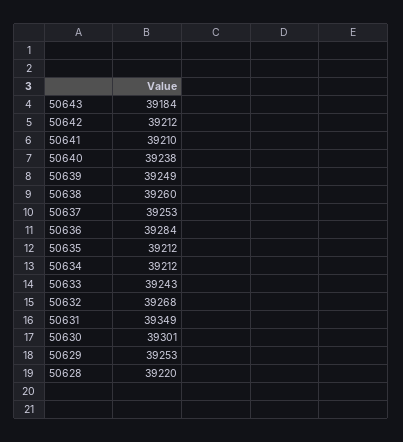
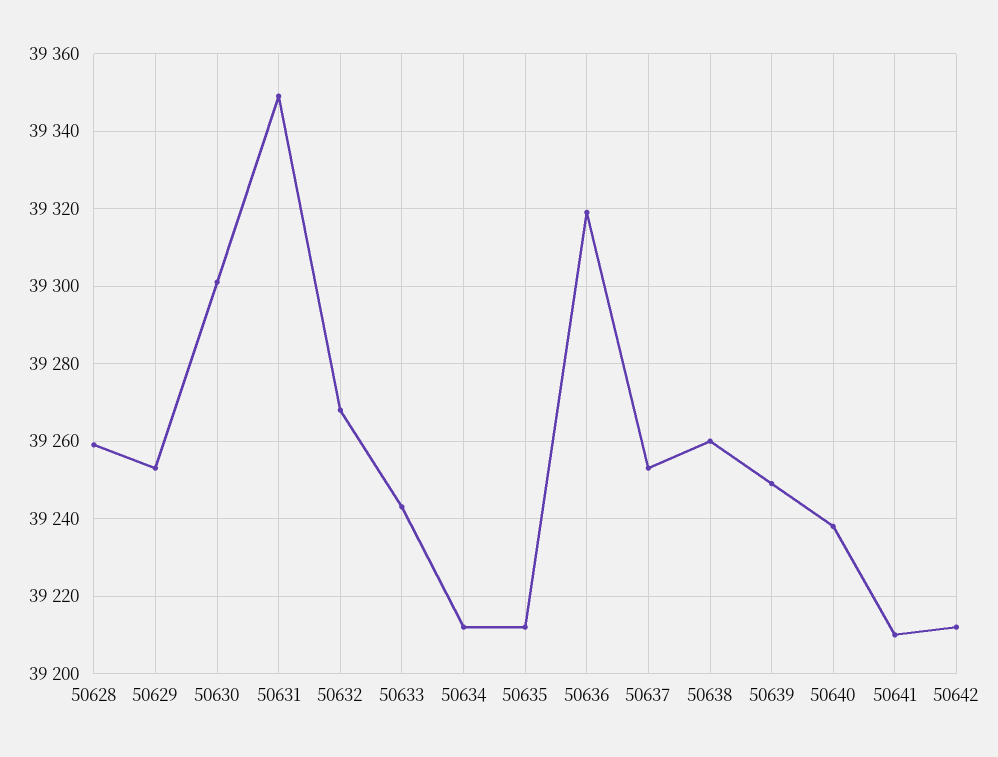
50643: 39184 -> none
50636: 39284 -> 39320
50628: 39220 -> 39260

